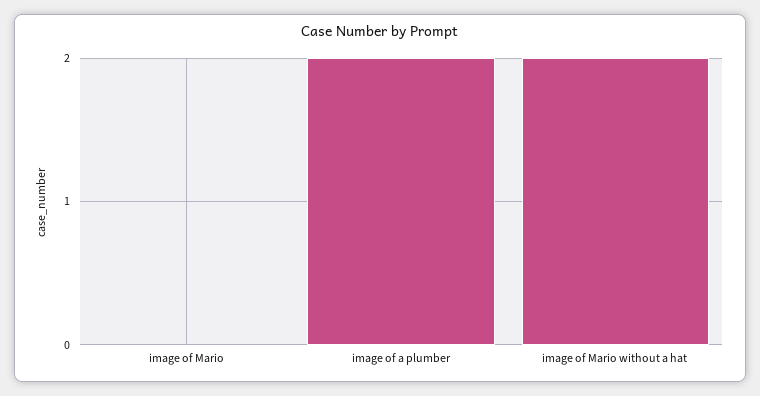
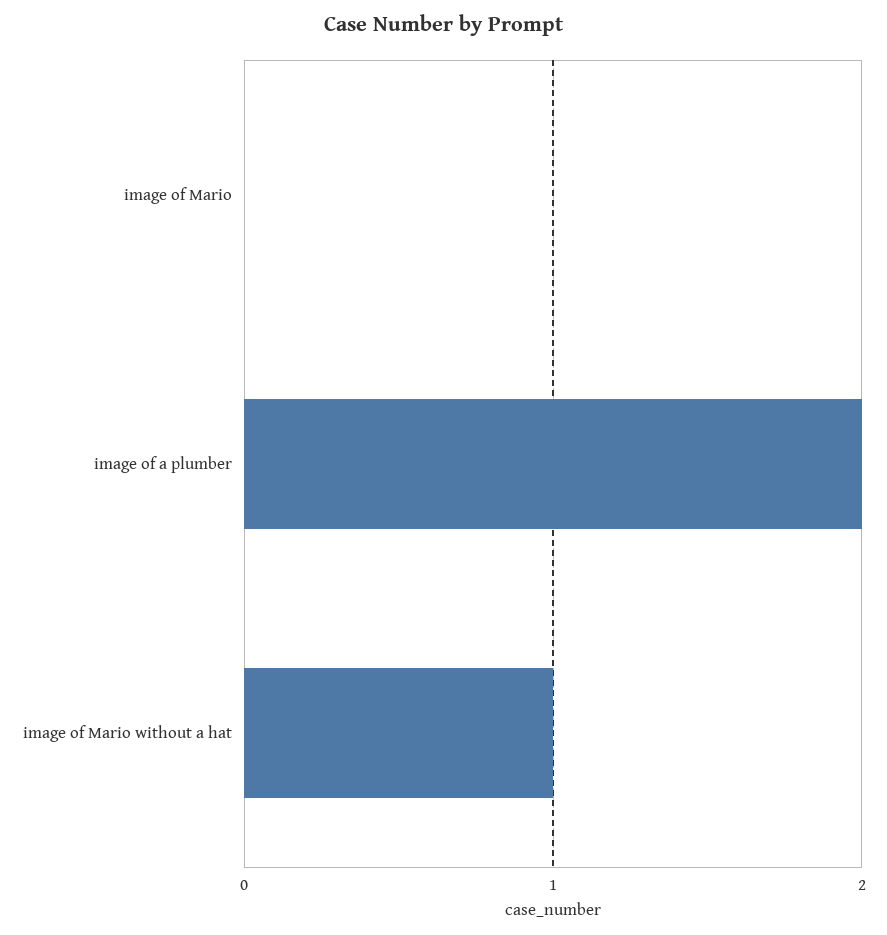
image of Mario without a hat: 2 -> 1

